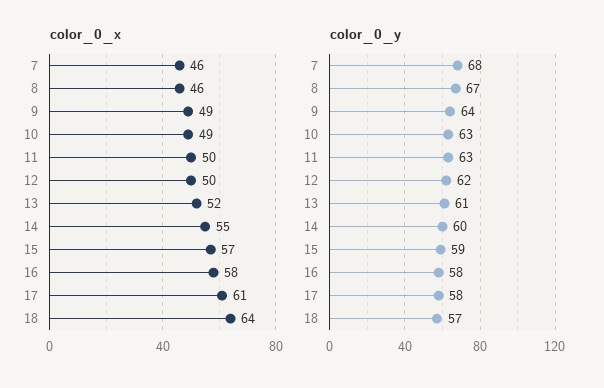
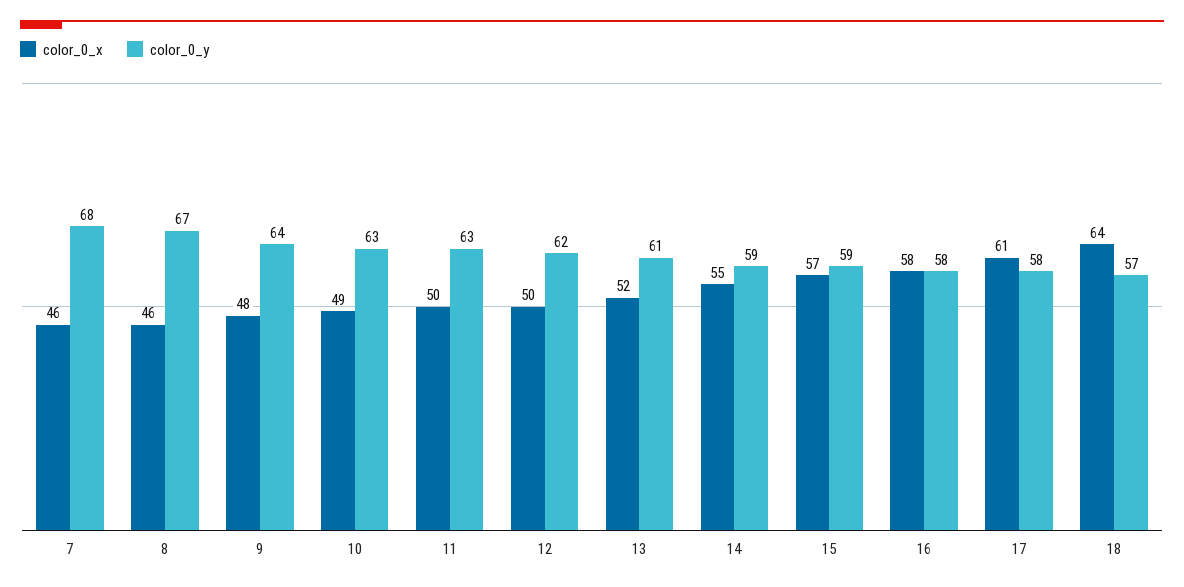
color_0_x, 9: 49 -> 48
color_0_y, 14: 60 -> 59

